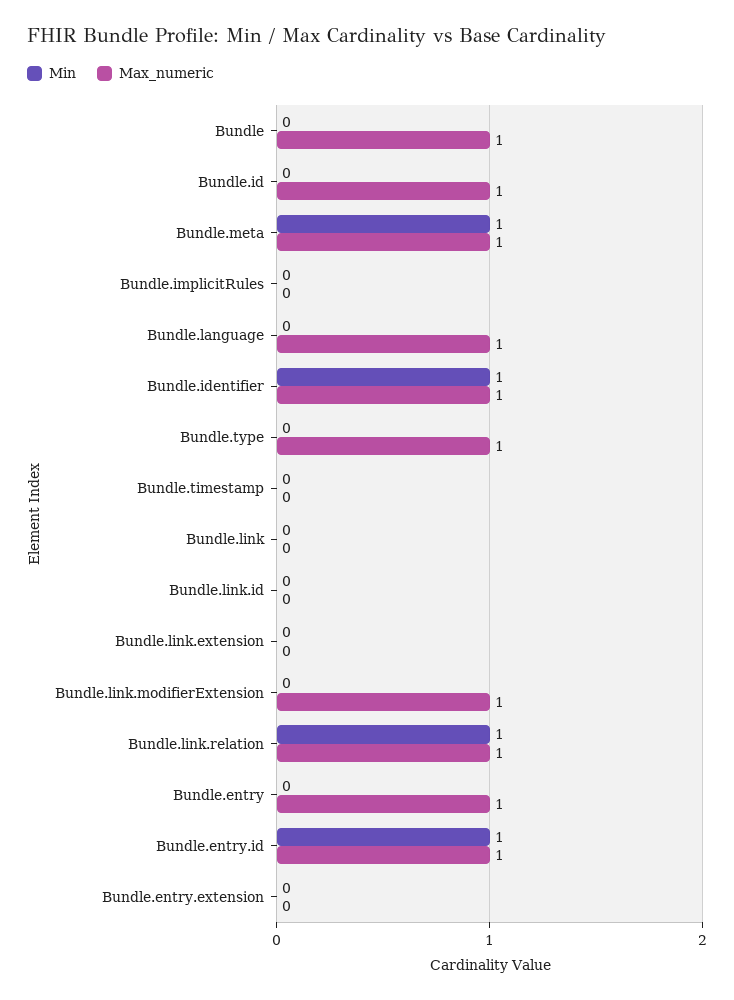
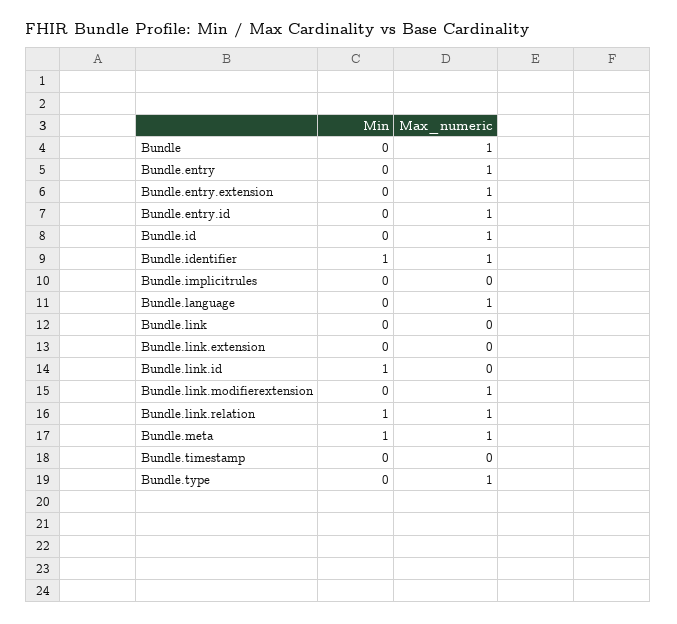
Min, Bundle.link.id: 0 -> 1
Min, Bundle.entry.id: 1 -> 0
Max_numeric, Bundle.entry.extension: 0 -> 1

